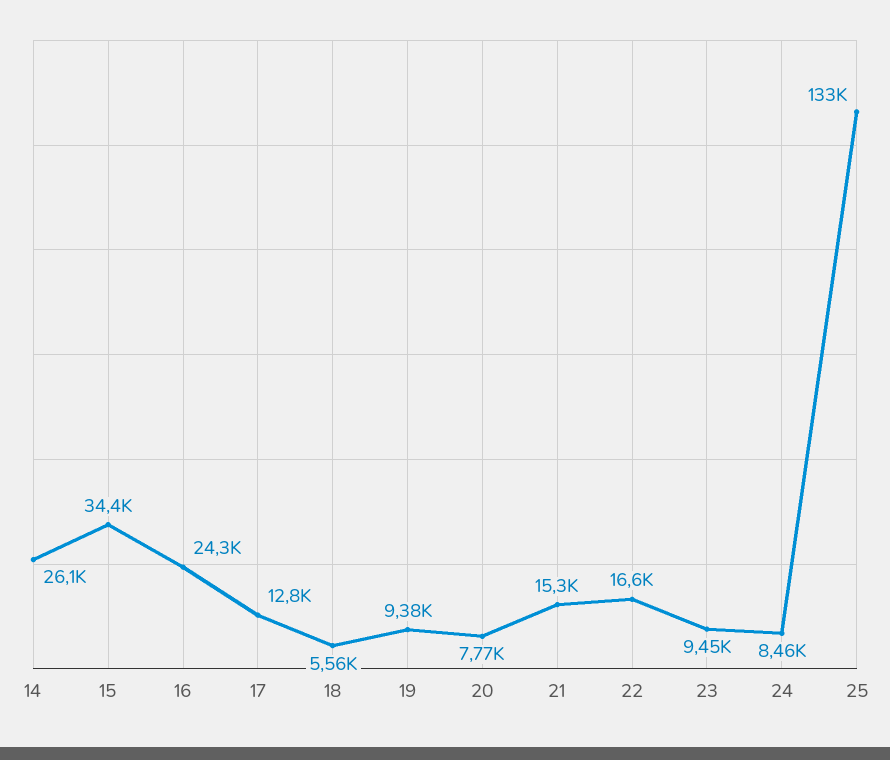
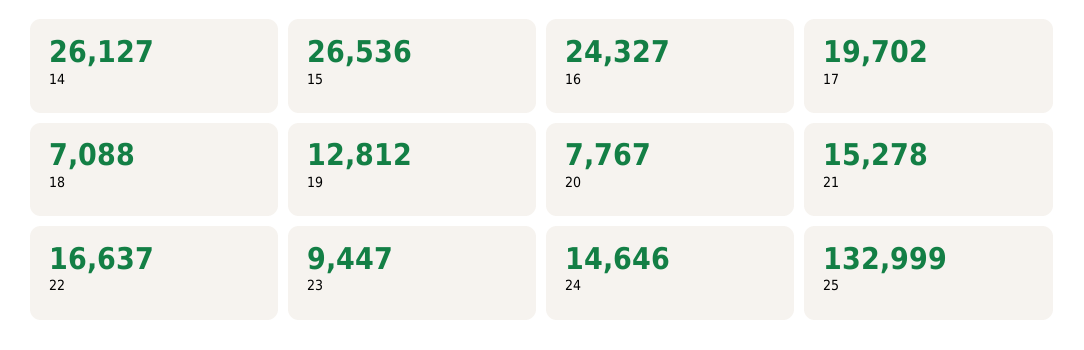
15: 34400 -> 26536
17: 12800 -> 19702
18: 5560 -> 7088
19: 9380 -> 12812
24: 8460 -> 14646

